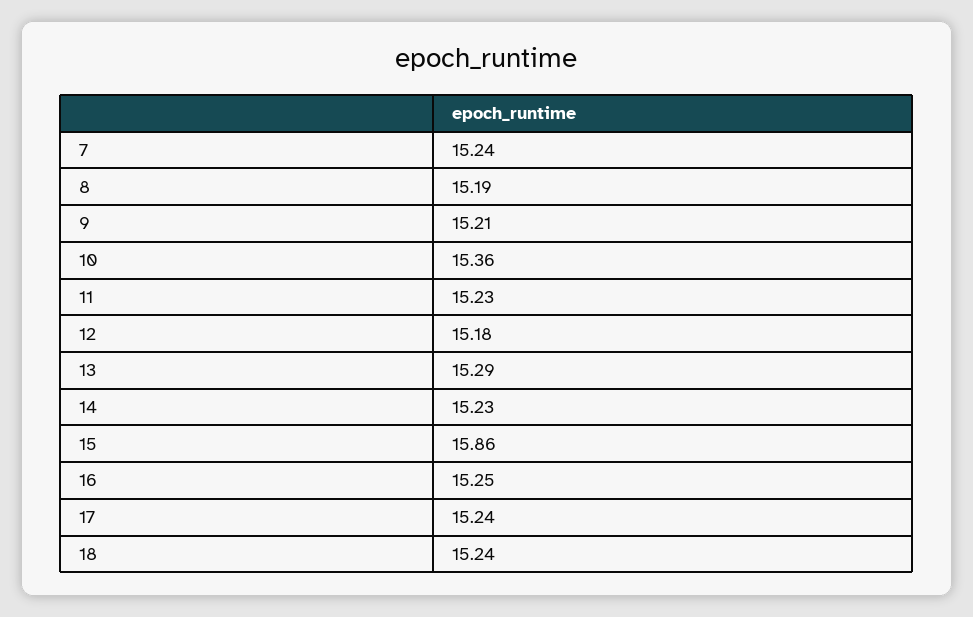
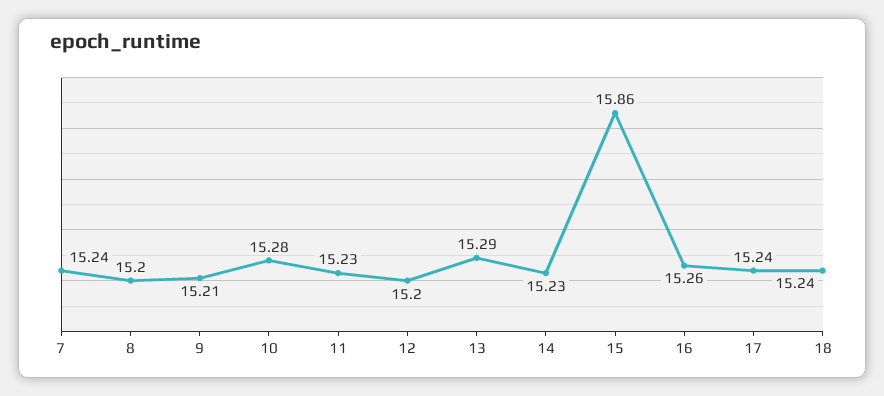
8: 15.19 -> 15.2
10: 15.36 -> 15.28
12: 15.18 -> 15.2
16: 15.25 -> 15.26

